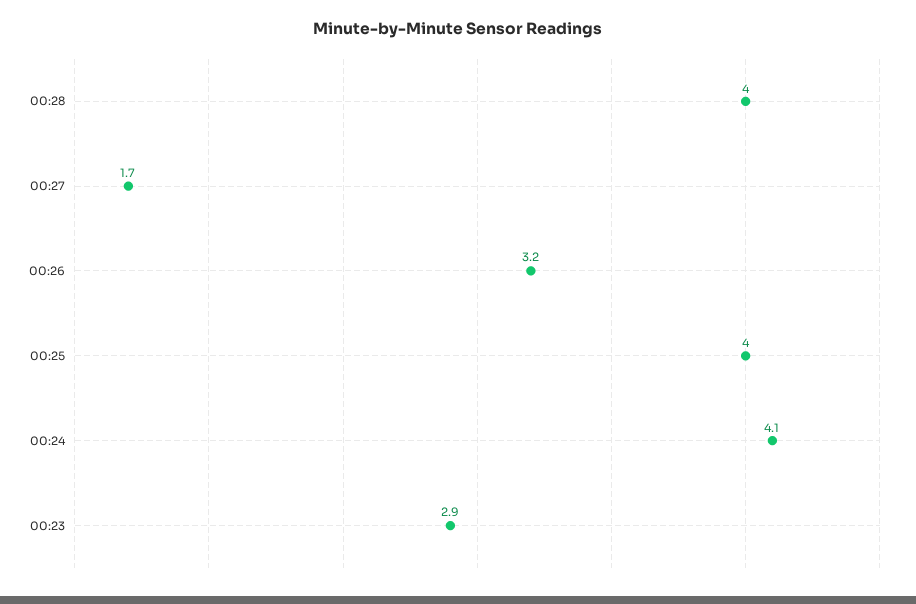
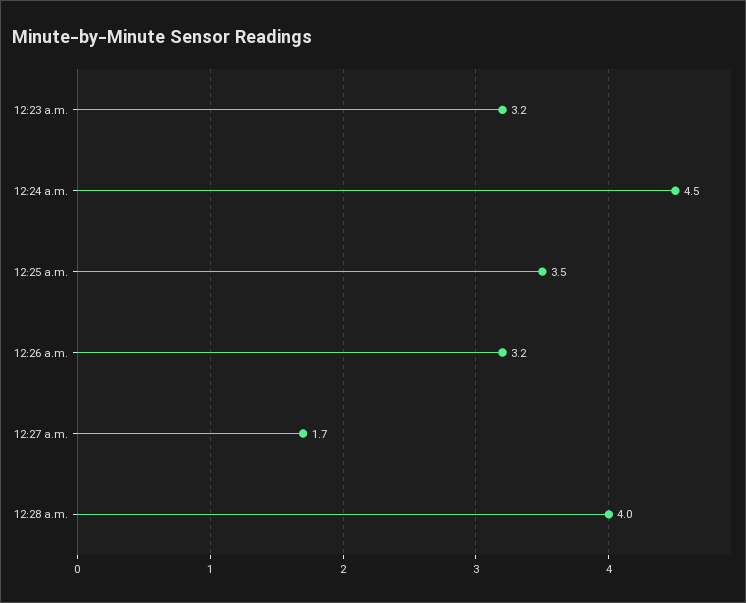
00:25: 4 -> 3.5
00:24: 4.1 -> 4.5
00:23: 2.9 -> 3.2

